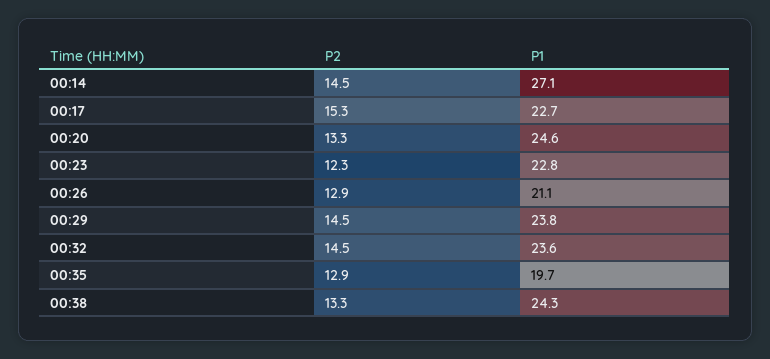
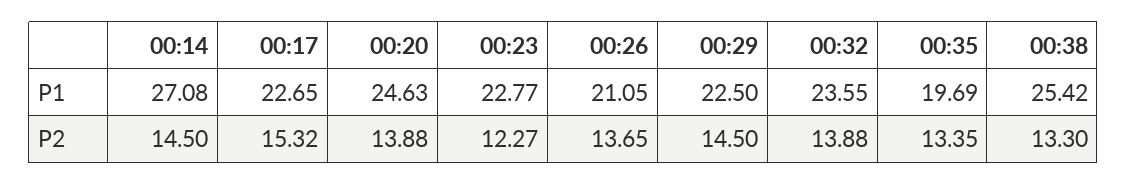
P2, 00:20: 13.3 -> 13.88
P2, 00:26: 12.9 -> 13.65
P1, 00:29: 23.8 -> 22.5
P2, 00:32: 14.5 -> 13.88
P2, 00:35: 12.9 -> 13.35
P1, 00:38: 24.3 -> 25.42

